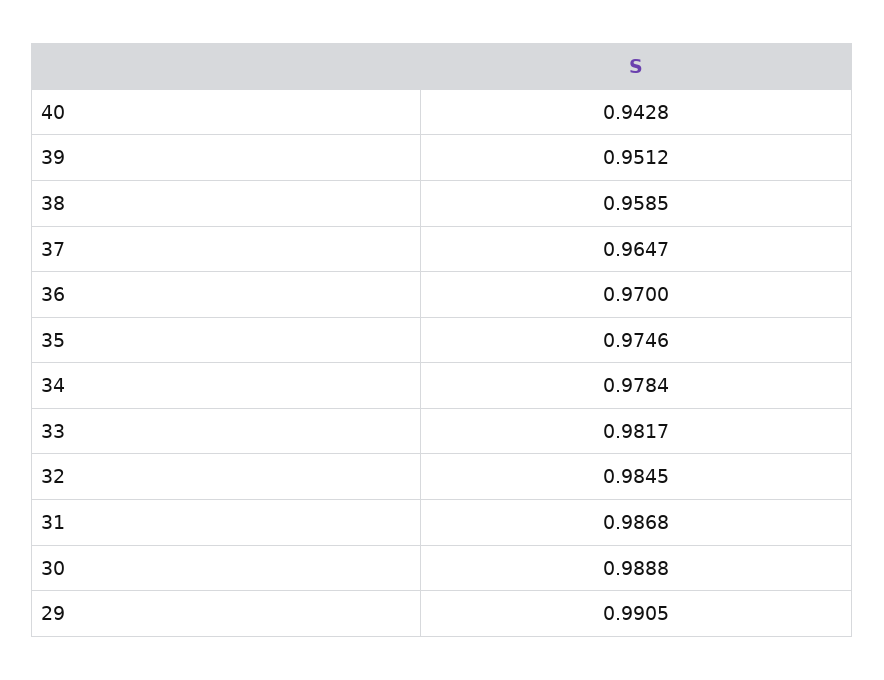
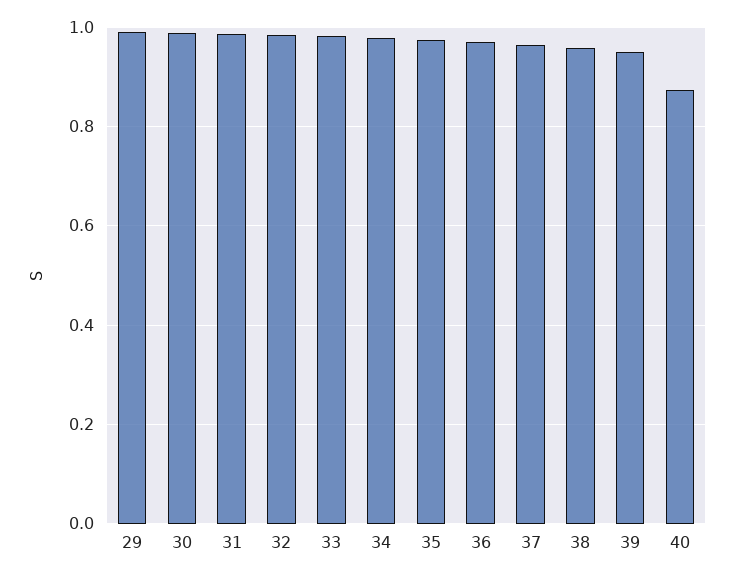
40: 0.9428 -> 0.88

